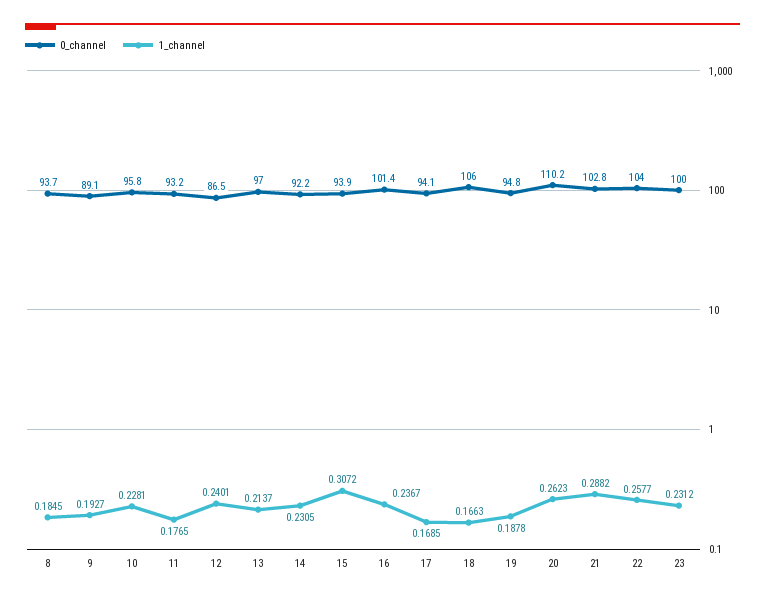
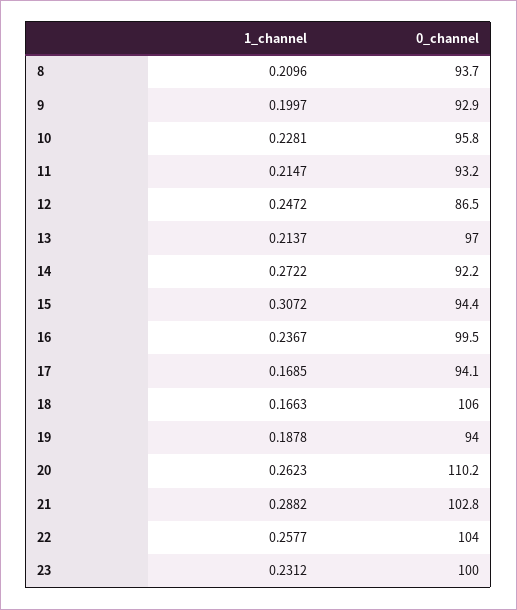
1_channel, 8: 0.1845 -> 0.2096
0_channel, 9: 89.1 -> 92.9
1_channel, 9: 0.1927 -> 0.1997
1_channel, 11: 0.1765 -> 0.2147
1_channel, 12: 0.2401 -> 0.2472
1_channel, 14: 0.2305 -> 0.2722
0_channel, 15: 93.9 -> 94.4
0_channel, 16: 101.4 -> 99.5
0_channel, 19: 94.8 -> 94

